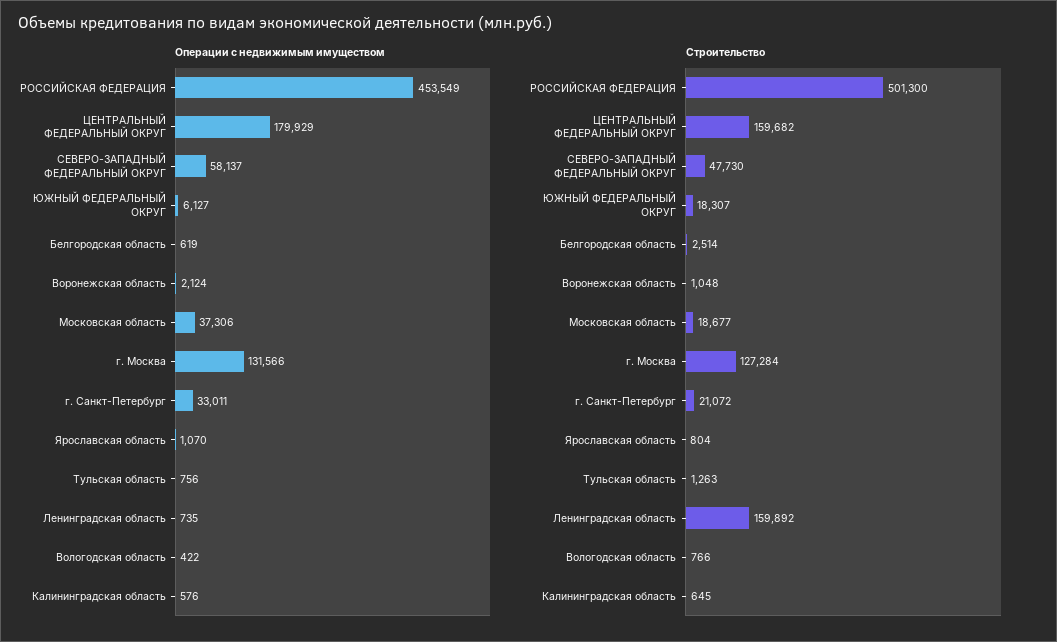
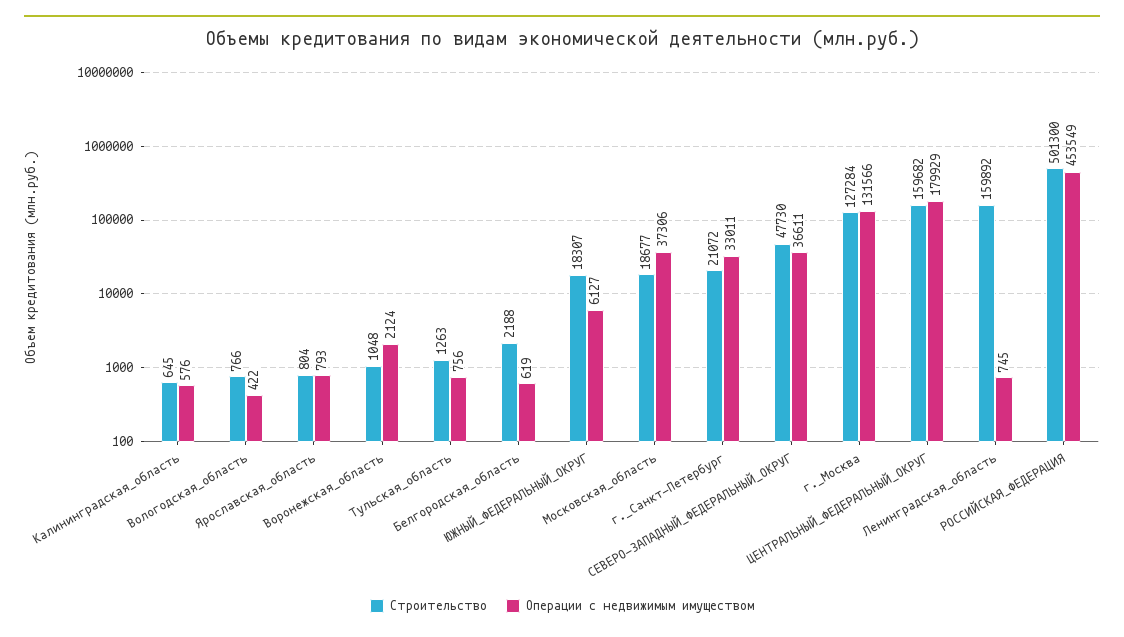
Операции с недвижимым имуществом, СЕВЕРО-ЗАПАДНЫЙ ФЕДЕРАЛЬНЫЙ ОКРУГ: 58137 -> 36611
Операции с недвижимым имуществом, Ярославская область: 1070 -> 793
Операции с недвижимым имуществом, Ленинградская область: 735 -> 745
Строительство, Белгородская область: 2514 -> 2188

